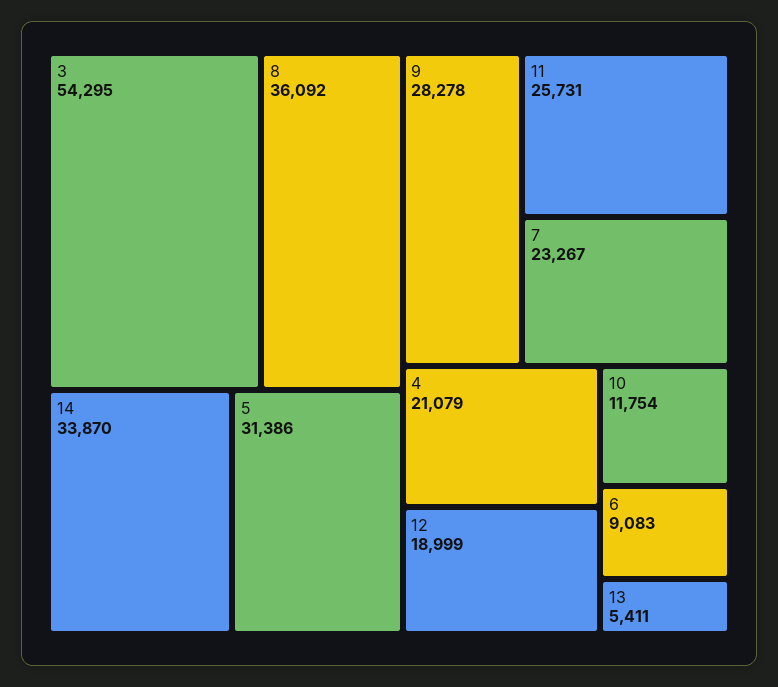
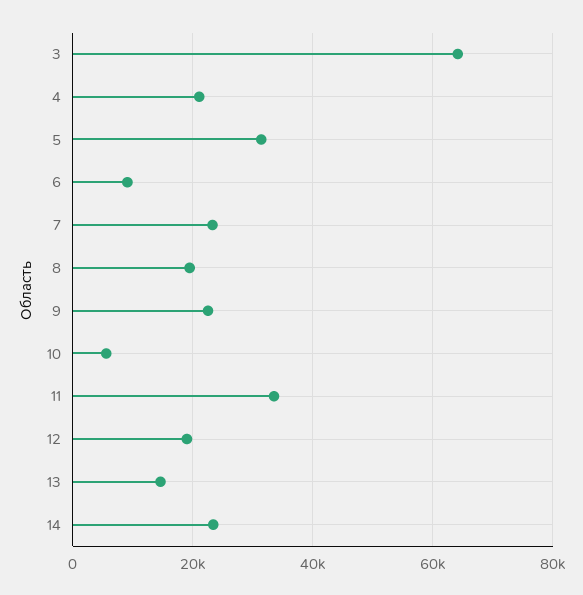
3: 54295 -> 64000
8: 36092 -> 20000
14: 33870 -> 24000
9: 28278 -> 22000
11: 25731 -> 34000
10: 11754 -> 6000
13: 5411 -> 14000

